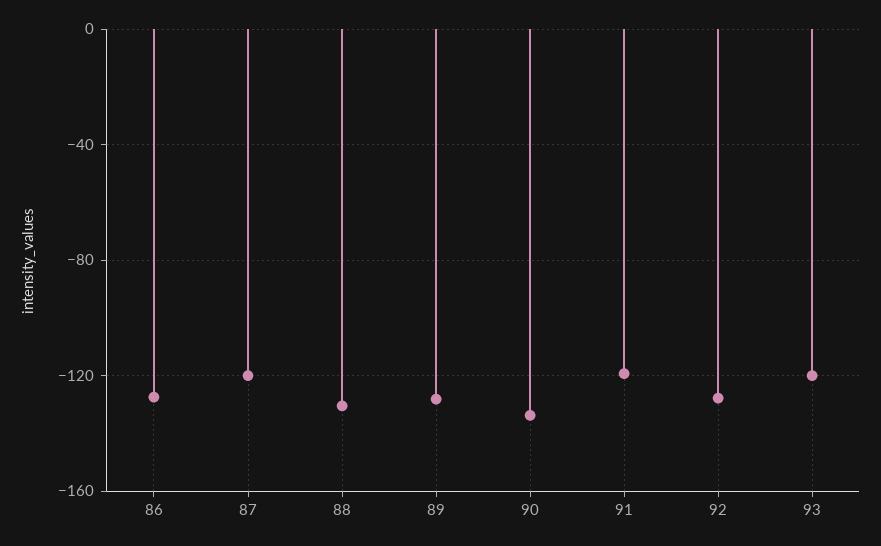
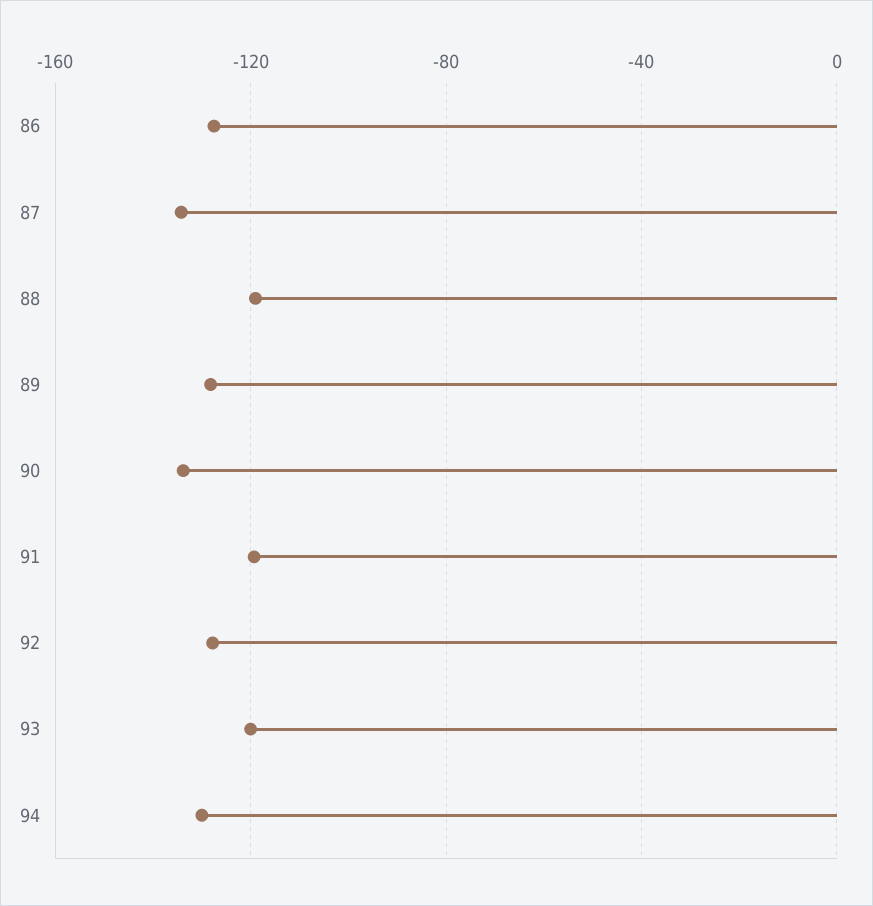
87: -120 -> -135
88: -130 -> -120
94: none -> -130

